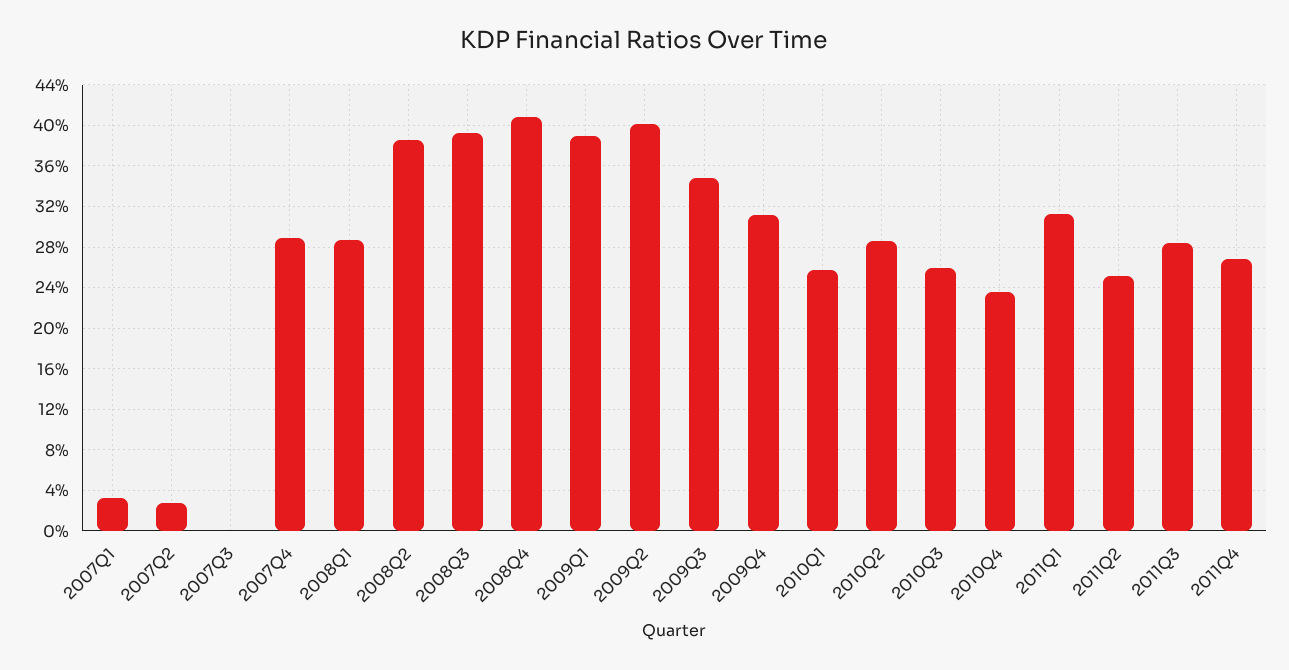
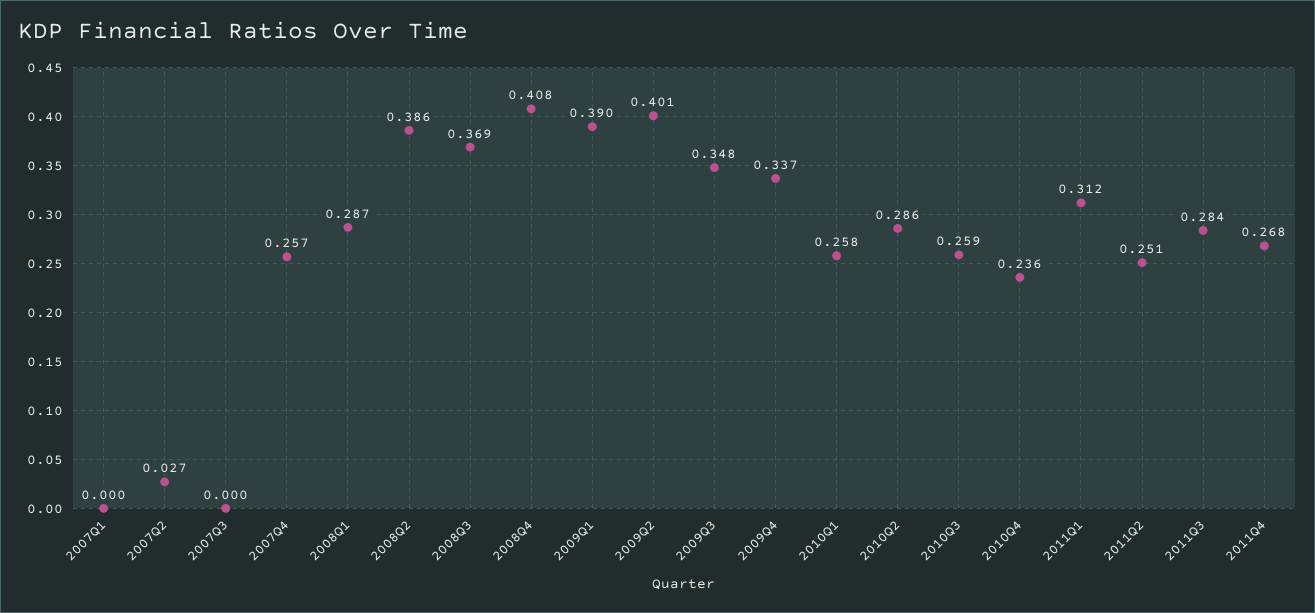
2007Q1: 0.03 -> 0
2007Q4: 0.29 -> 0.257
2008Q3: 0.39 -> 0.369
2009Q4: 0.31 -> 0.337

